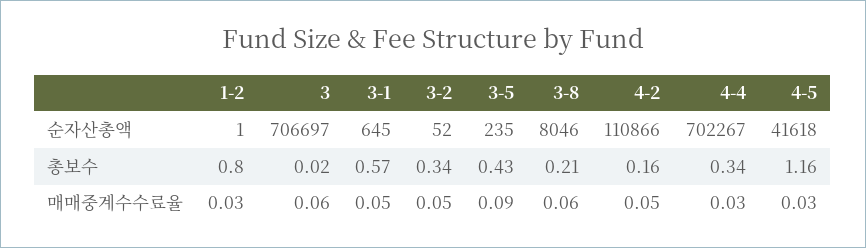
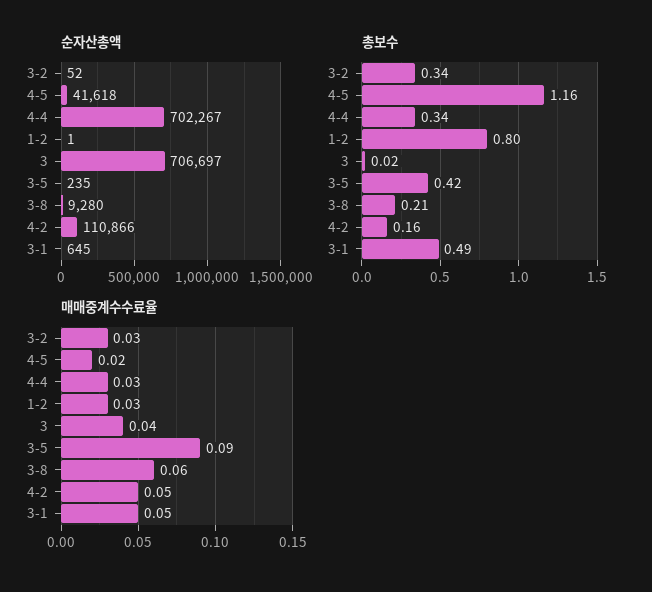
순자산총액, 3-8: 8046 -> 9280
총보수, 3-1: 0.57 -> 0.49
총보수, 3-5: 0.43 -> 0.42
매매중계수수료율, 3: 0.06 -> 0.04
매매중계수수료율, 3-2: 0.05 -> 0.03
매매중계수수료율, 4-5: 0.03 -> 0.02

